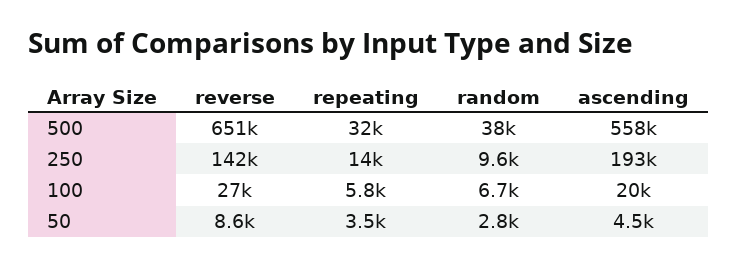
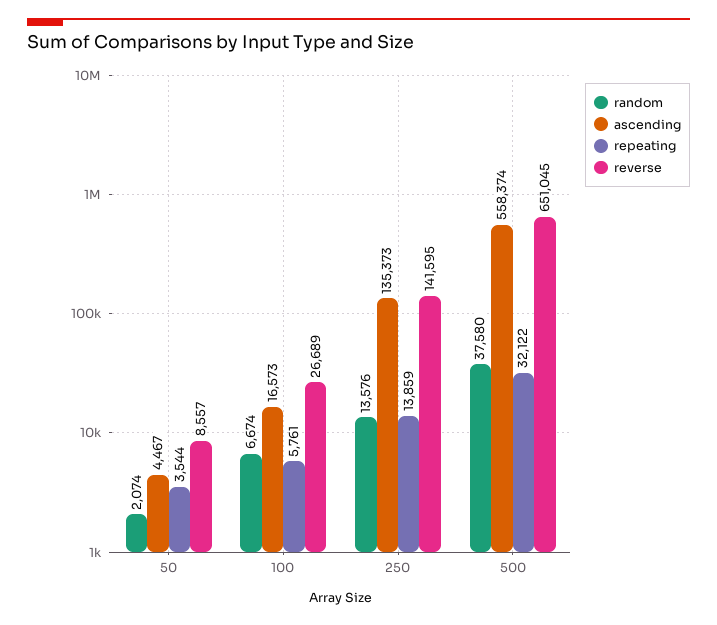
random, 250: 9600 -> 13576
ascending, 250: 193000 -> 135373
ascending, 100: 20000 -> 16573
random, 50: 2800 -> 2074

